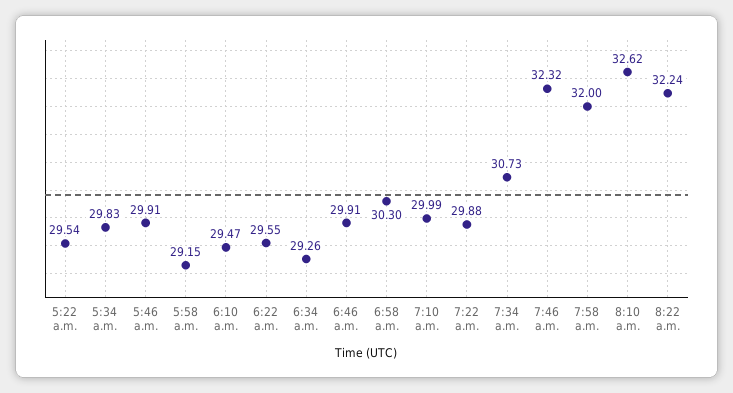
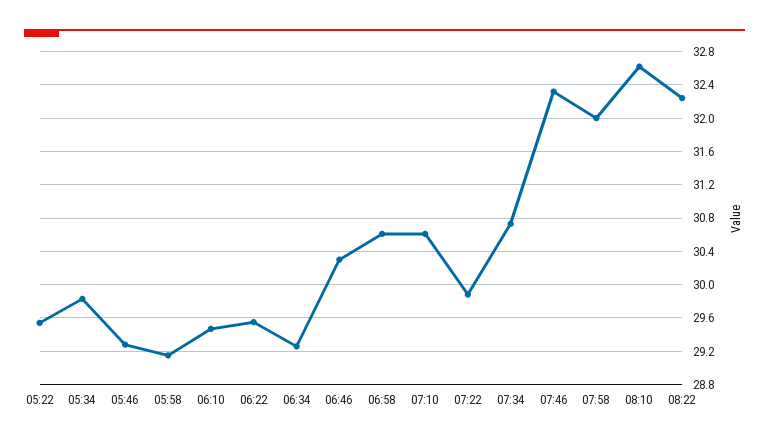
5:46 a.m.: 29.91 -> 29.3
6:46 a.m.: 29.91 -> 30.3
6:58 a.m.: 30.3 -> 30.6
7:10 a.m.: 29.99 -> 30.6

